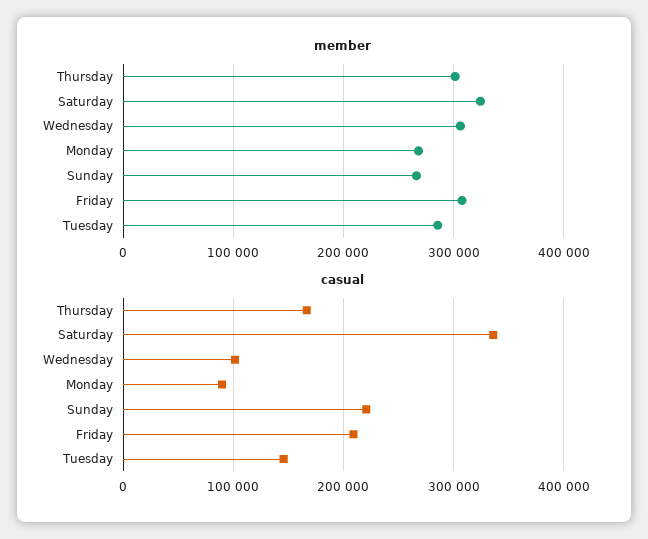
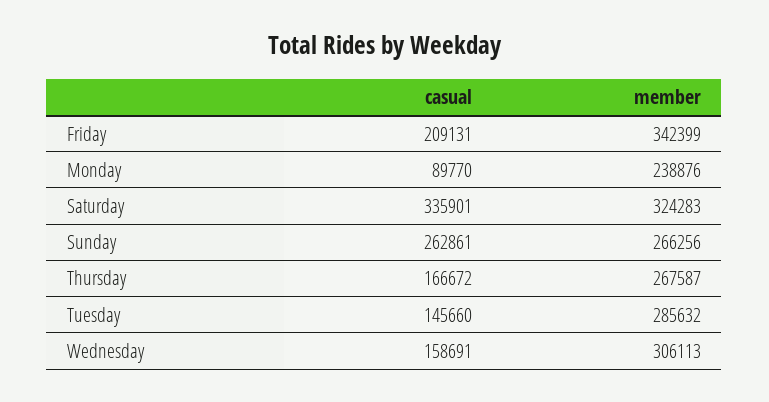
member, Thursday: 300000 -> 267587
member, Monday: 270000 -> 238876
member, Friday: 310000 -> 342399
casual, Wednesday: 100000 -> 158691
casual, Sunday: 220000 -> 262861

